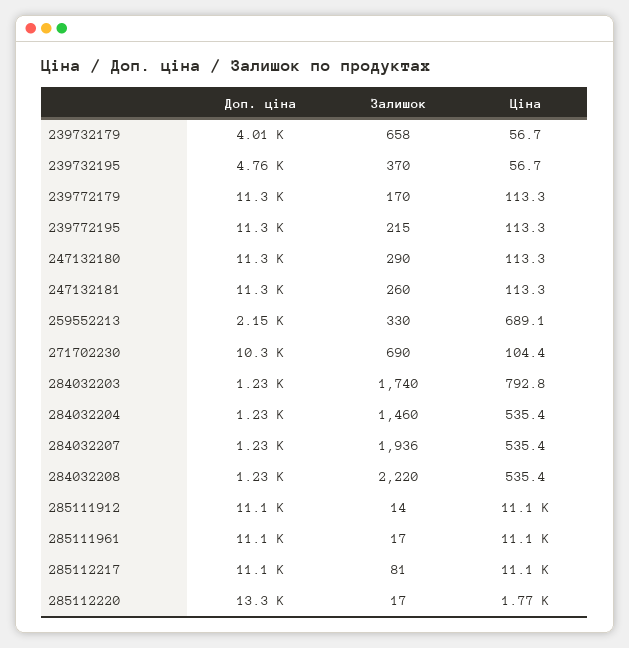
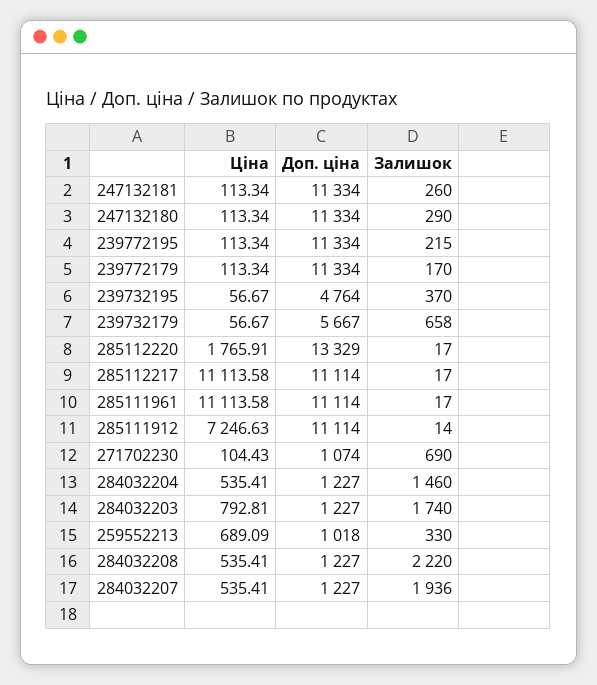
Доп. ціна, 239732179: 4010 -> 5667
Доп. ціна, 259552213: 2150 -> 1018
Доп. ціна, 271702230: 10300 -> 1074
Ціна, 285111912: 11100 -> 7246.63
Залишок, 285112217: 81 -> 17

